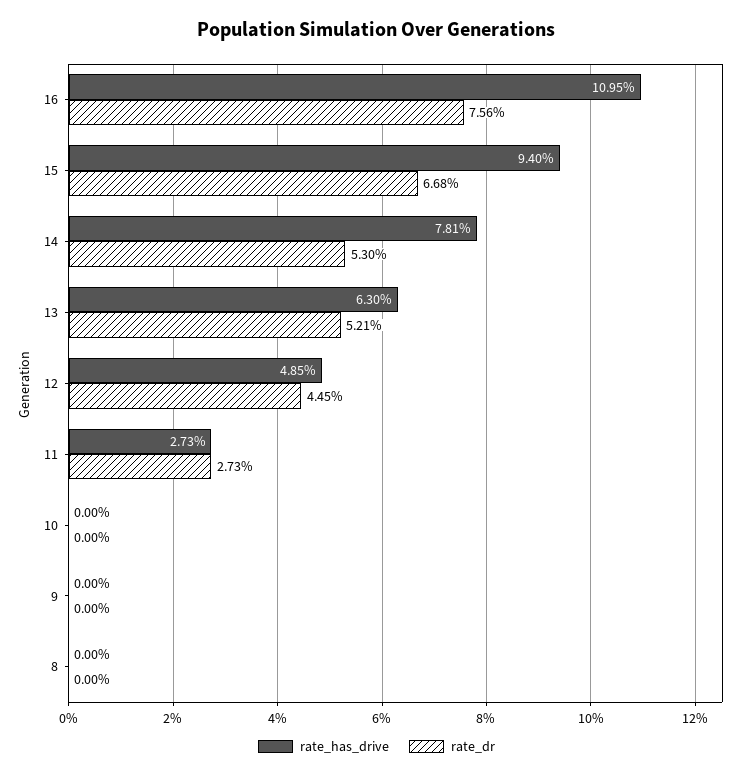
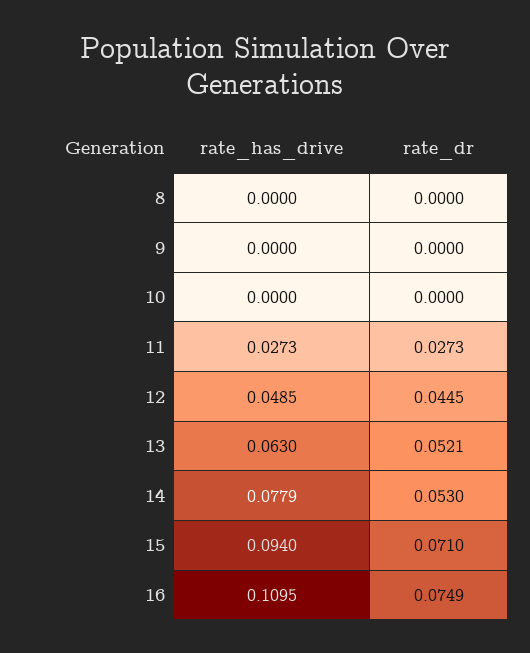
rate_dr, 16: 0.0756 -> 0.0749
rate_dr, 15: 0.0668 -> 0.071
rate_has_drive, 14: 0.0781 -> 0.0779

